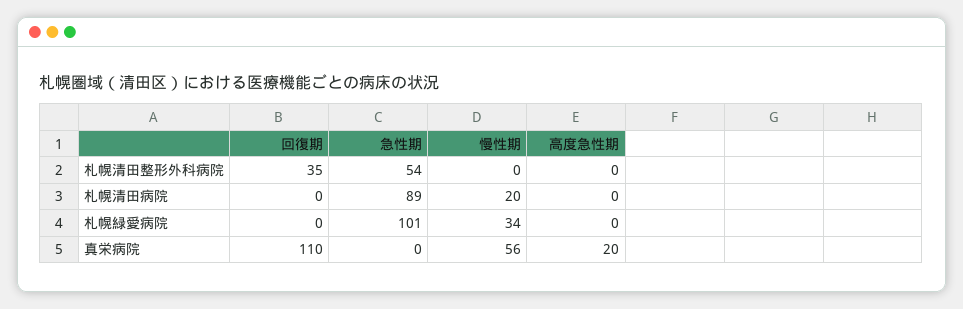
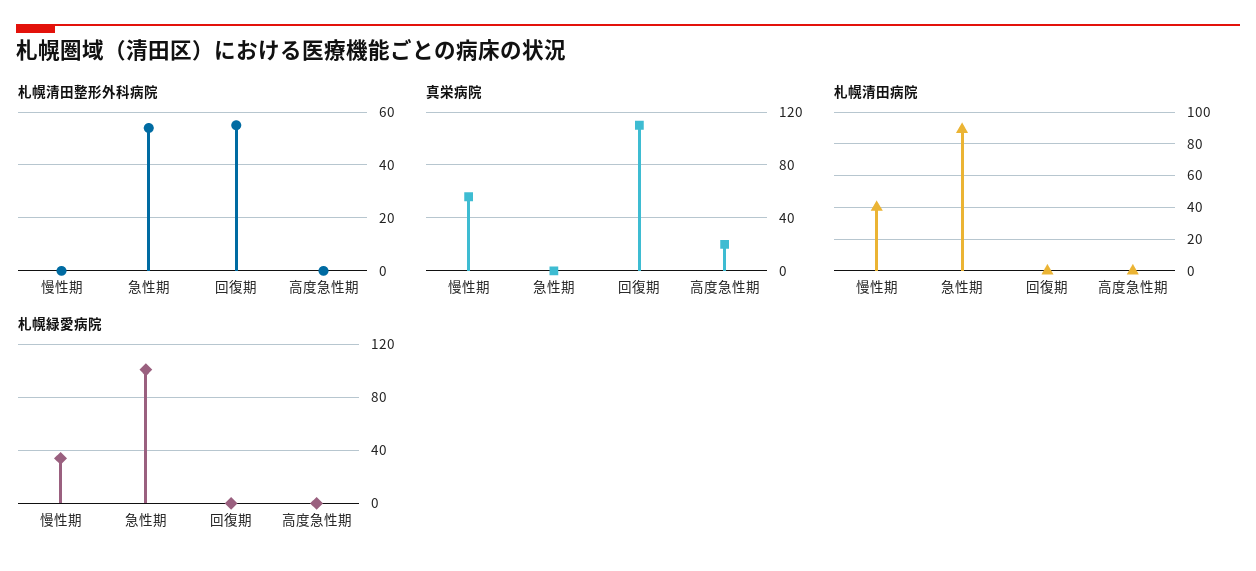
札幌清田整形外科病院, 回復期: 35 -> 55
札幌清田病院, 慢性期: 20 -> 40

